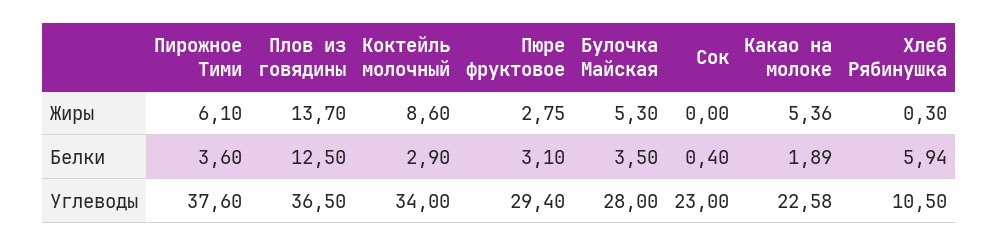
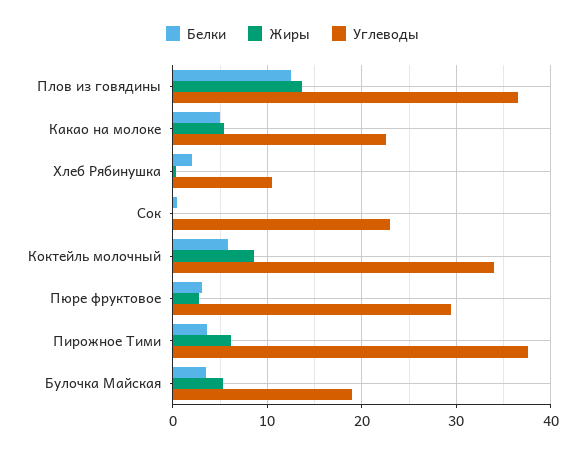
Белки, Коктейль молочный: 2.9 -> 6
Белки, Какао на молоке: 1.89 -> 5
Белки, Хлеб Рябинушка: 5.94 -> 2
Углеводы, Булочка Майская: 28 -> 19

